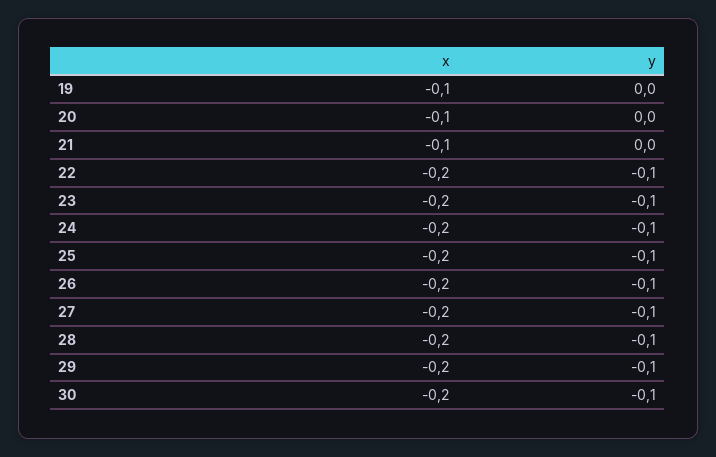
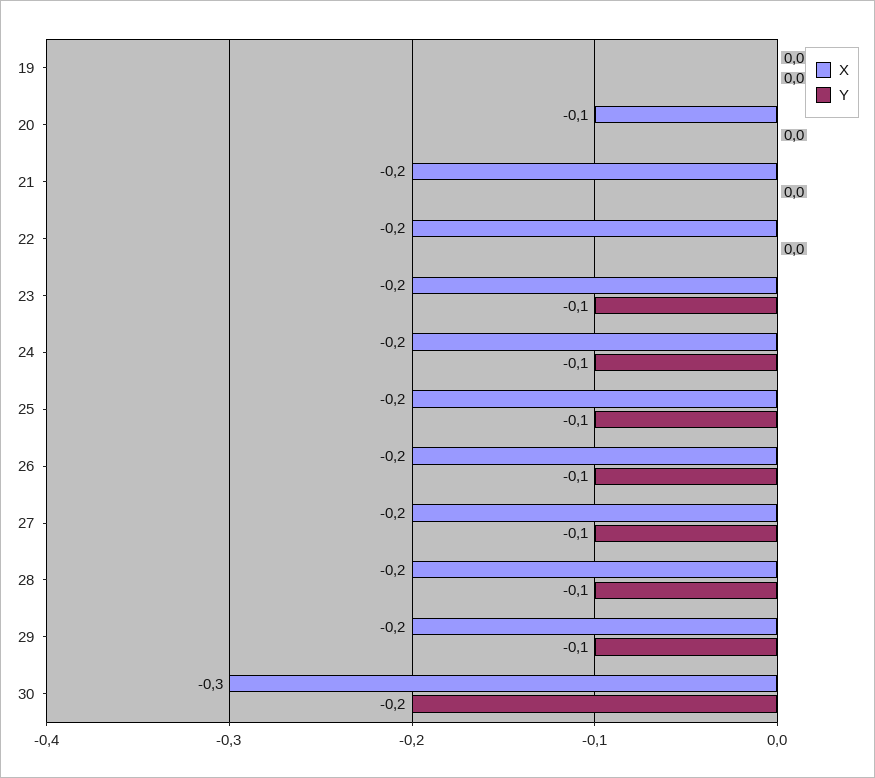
x, 19: -0.1 -> 0
x, 21: -0.1 -> -0.2
y, 22: -0.1 -> 0
x, 30: -0.2 -> -0.3
y, 30: -0.1 -> -0.2

